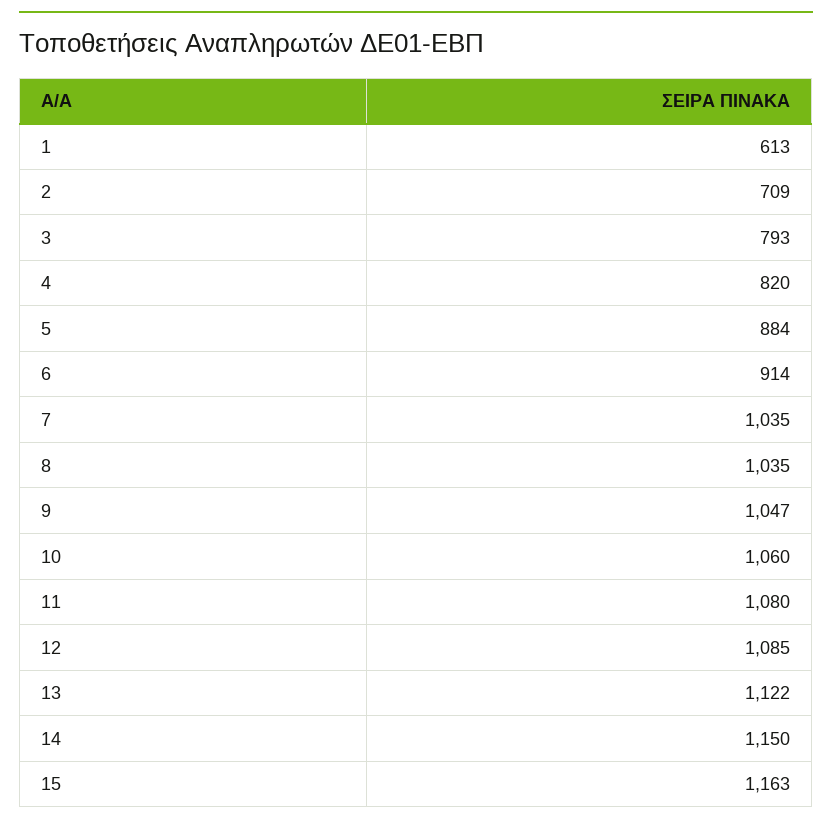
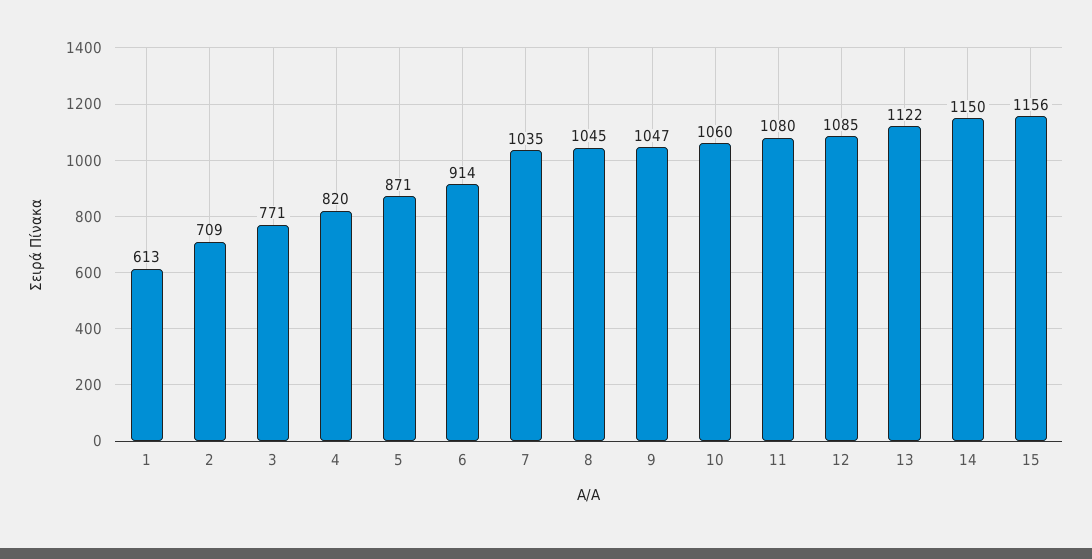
3: 793 -> 771
5: 884 -> 871
8: 1035 -> 1045
15: 1163 -> 1156

